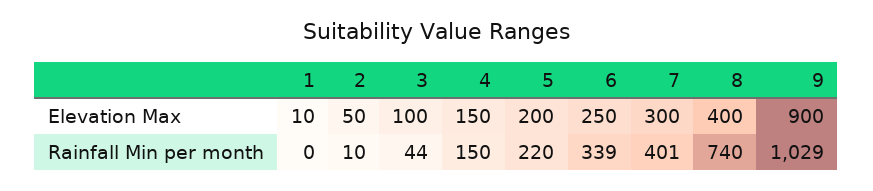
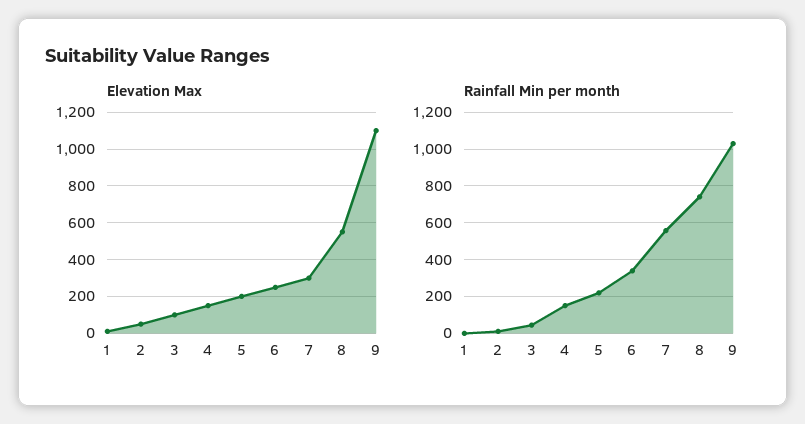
Elevation Max, 8: 400 -> 550
Elevation Max, 9: 900 -> 1100
Rainfall Min per month, 7: 401 -> 550

